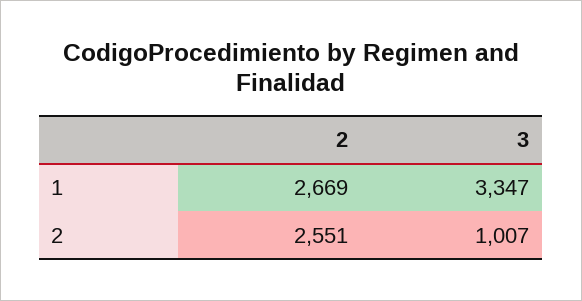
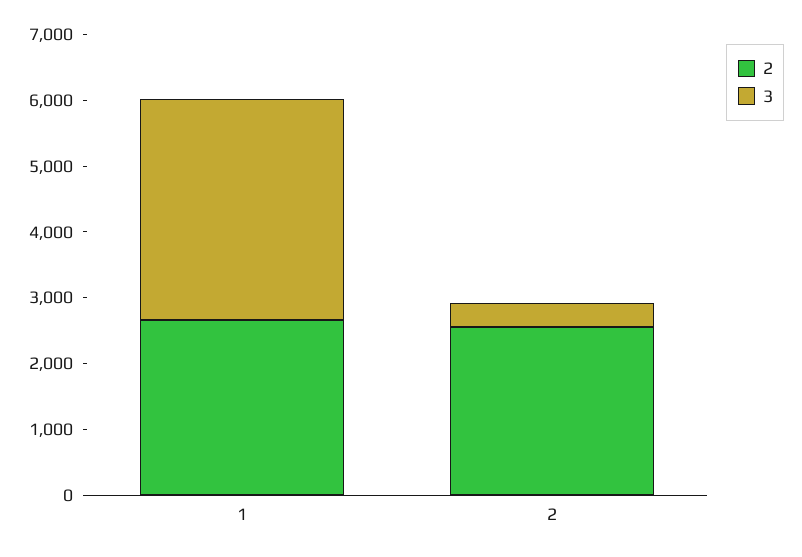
3, 2: 1007 -> 400

